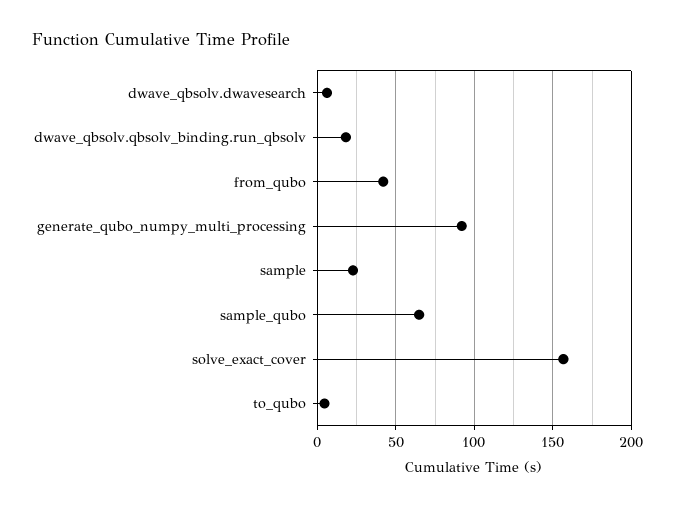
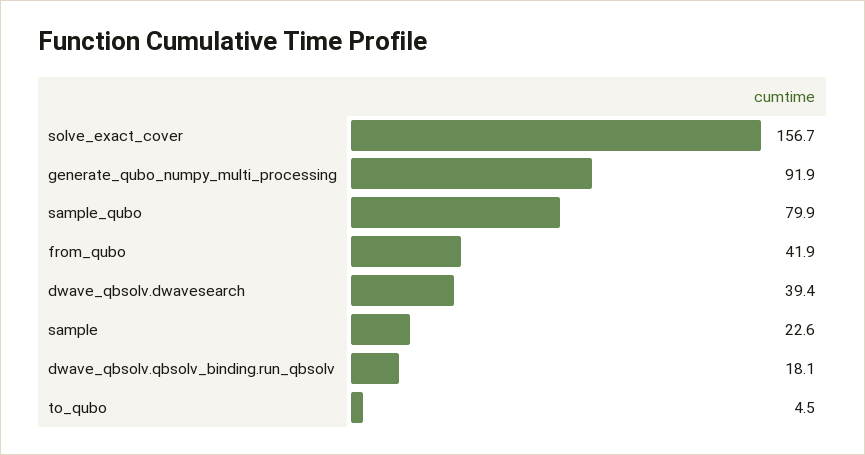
dwave_qbsolv.dwavesearch: 5 -> 39.4
sample_qubo: 65 -> 79.9

